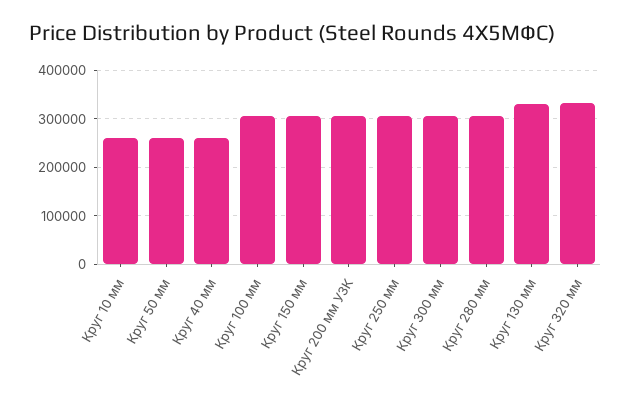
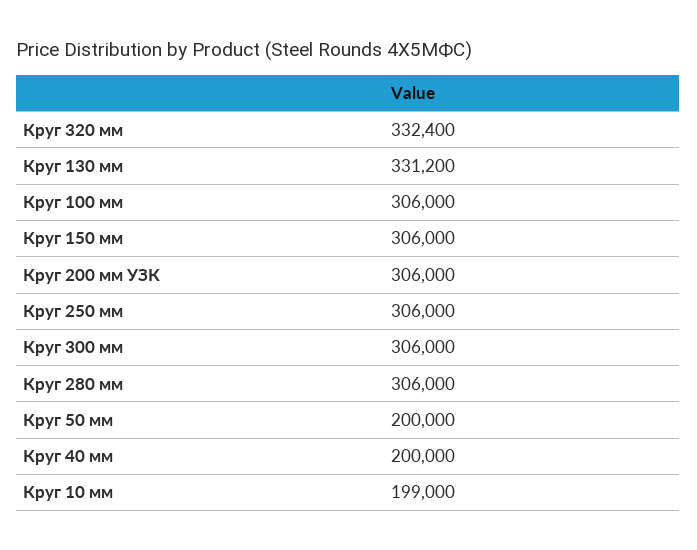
Круг 10 мм: 260000 -> 199000
Круг 50 мм: 260000 -> 200000
Круг 40 мм: 260000 -> 200000

